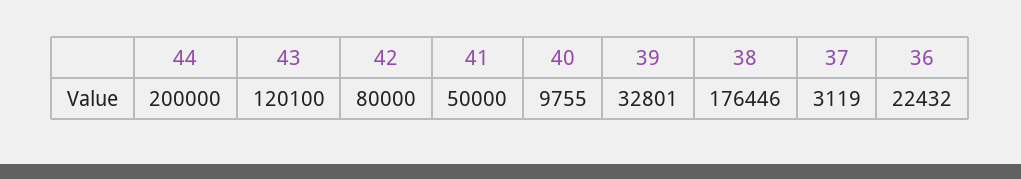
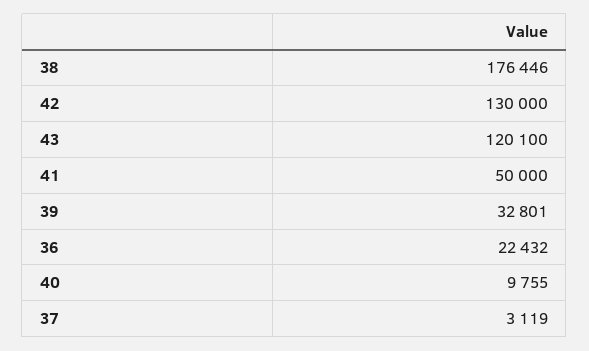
44: 200000 -> none
42: 80000 -> 130000

